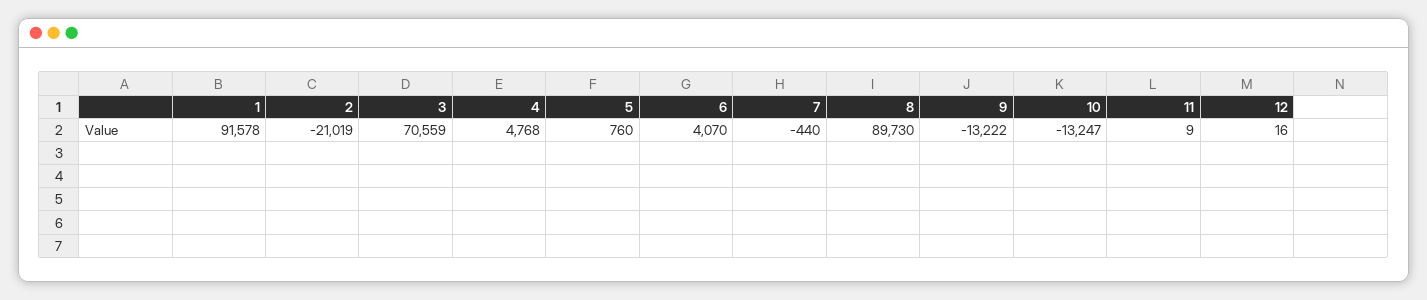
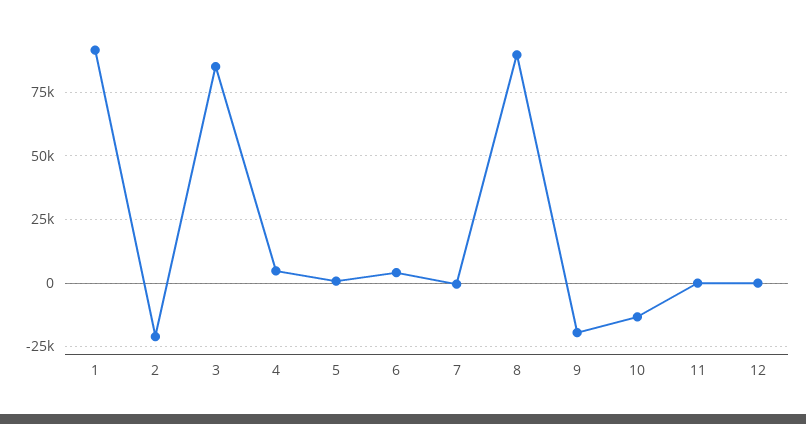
3: 70559 -> 85000
9: -13222 -> -20000

